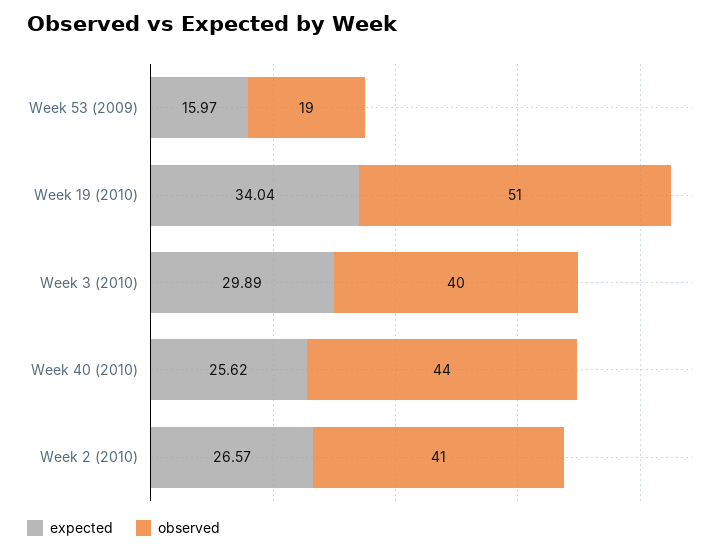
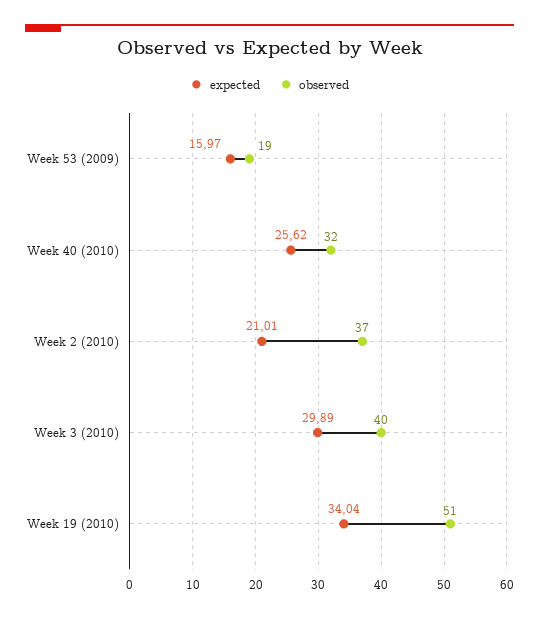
observed, Week 40 (2010): 44 -> 32
expected, Week 2 (2010): 26.57 -> 21.01
observed, Week 2 (2010): 41 -> 37

